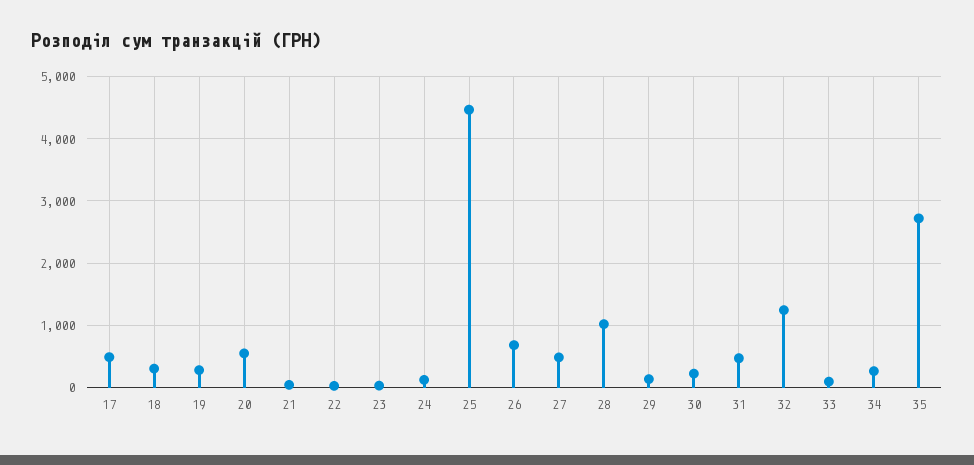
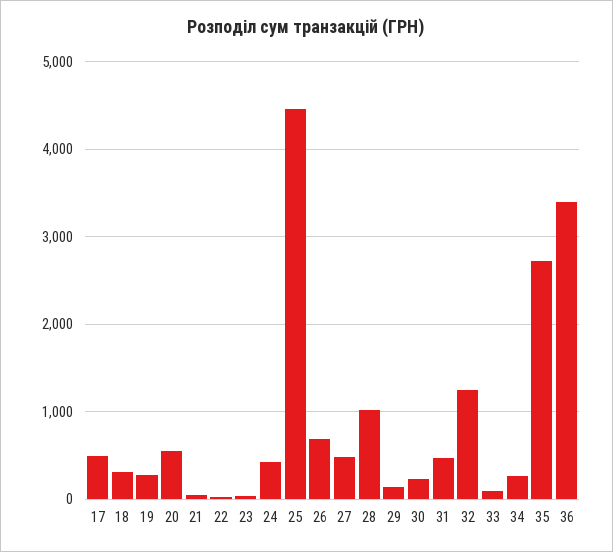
24: 100 -> 400
36: none -> 3400

